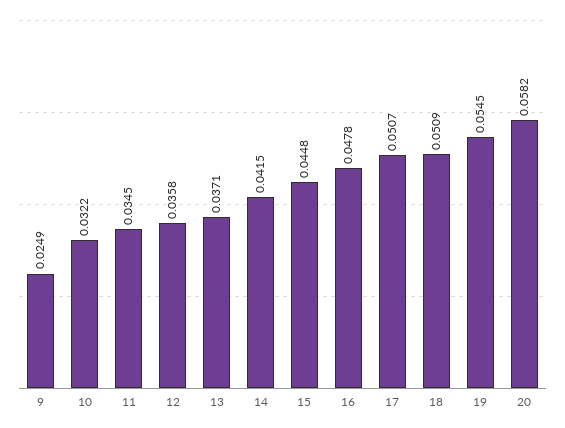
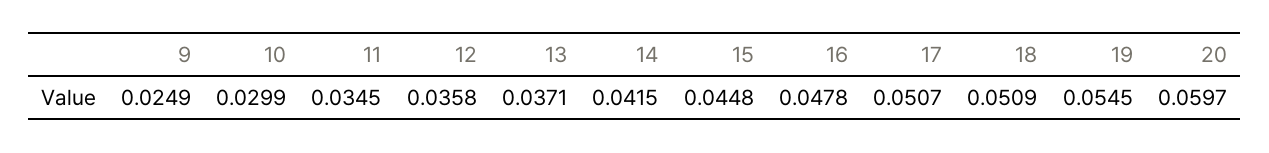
10: 0.0322 -> 0.0299
20: 0.0582 -> 0.0597

